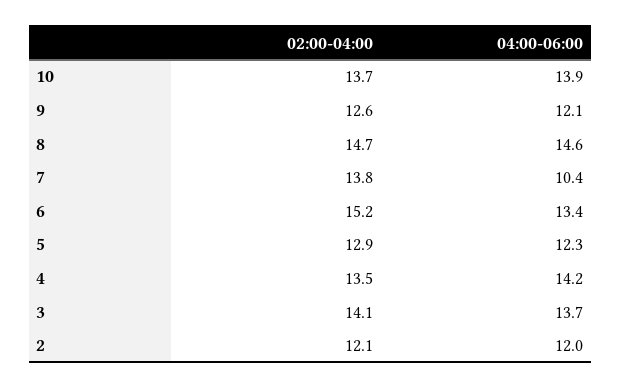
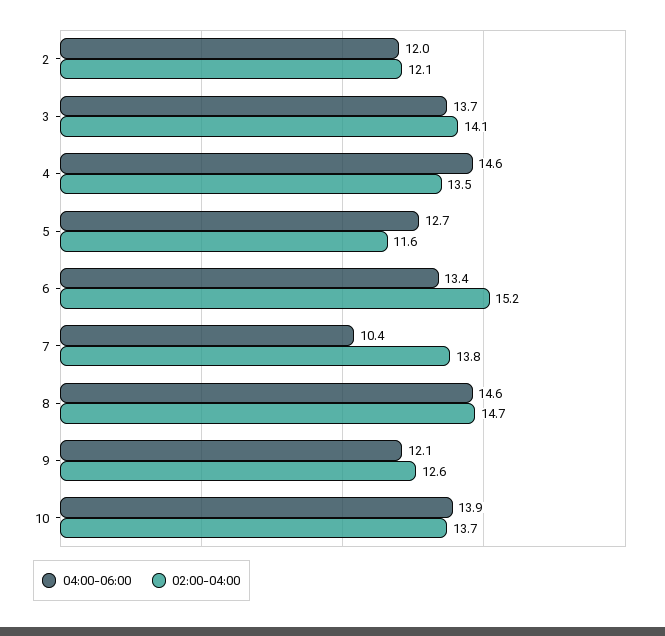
02:00-04:00, 5: 12.9 -> 11.6
04:00-06:00, 5: 12.3 -> 12.7
04:00-06:00, 4: 14.2 -> 14.6

